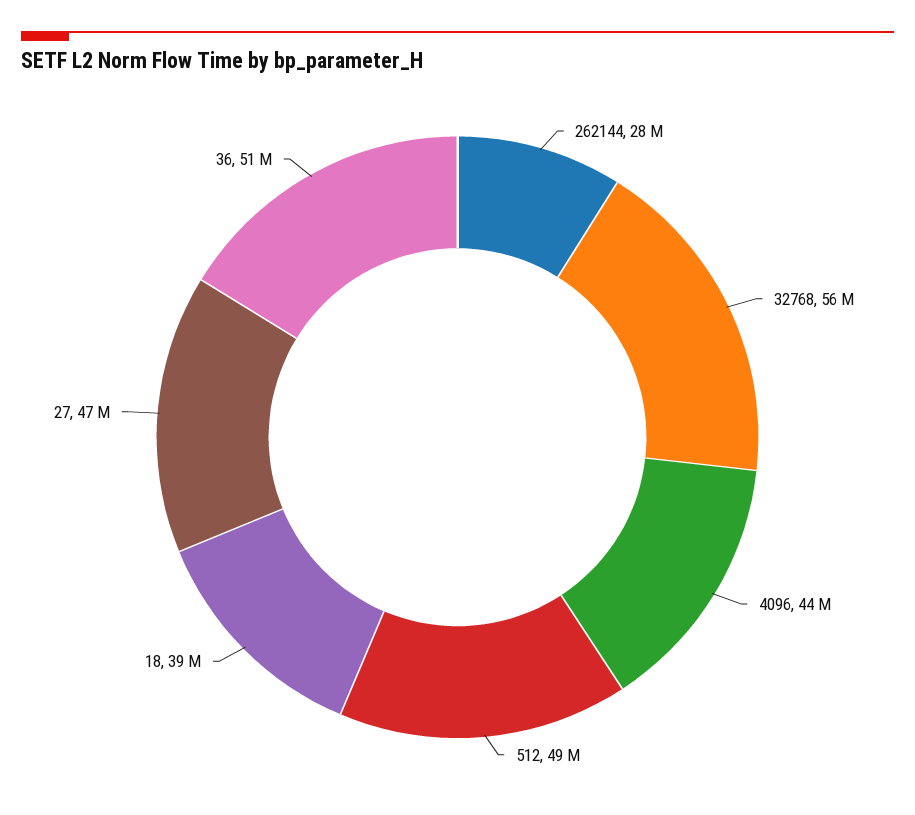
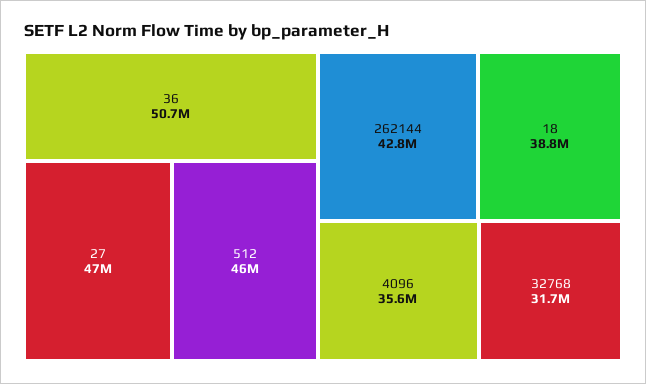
262144: 28000000 -> 42800000
32768: 56000000 -> 31700000
4096: 44000000 -> 35600000
512: 49000000 -> 46000000

